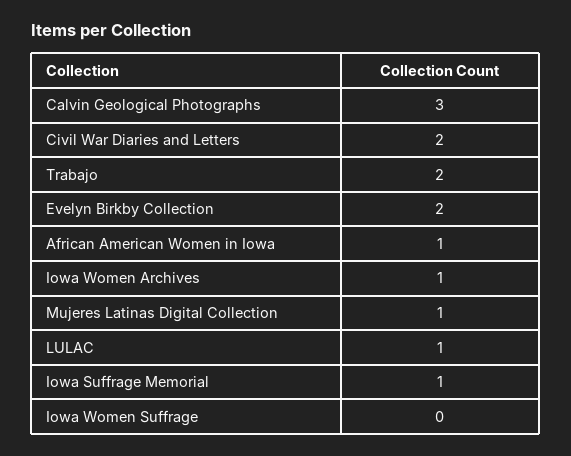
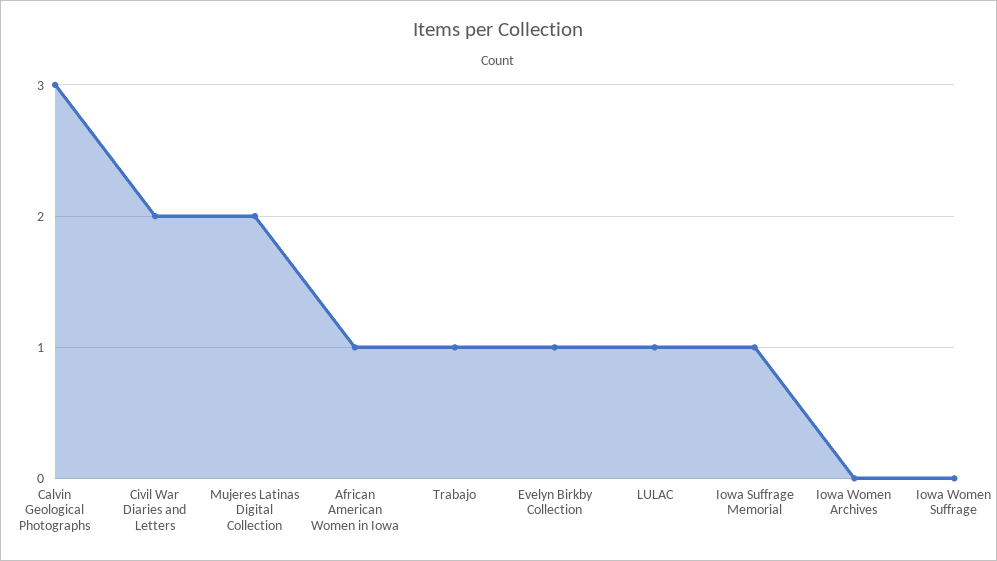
Trabajo: 2 -> 1
Evelyn Birkby Collection: 2 -> 1
Iowa Women Archives: 1 -> 0
Mujeres Latinas Digital Collection: 1 -> 2

